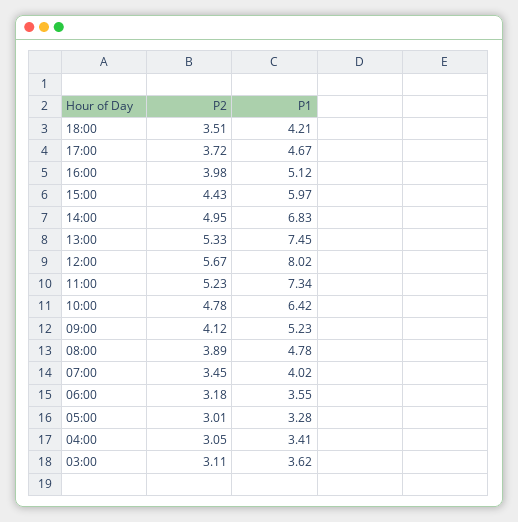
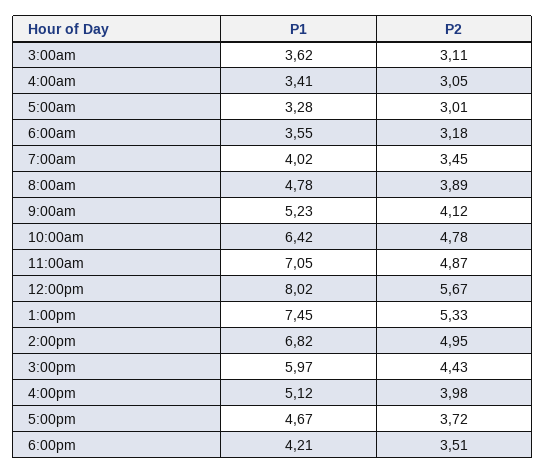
P1, 14:00: 6.83 -> 6.82
P2, 11:00: 5.23 -> 4.87
P1, 11:00: 7.34 -> 7.05

